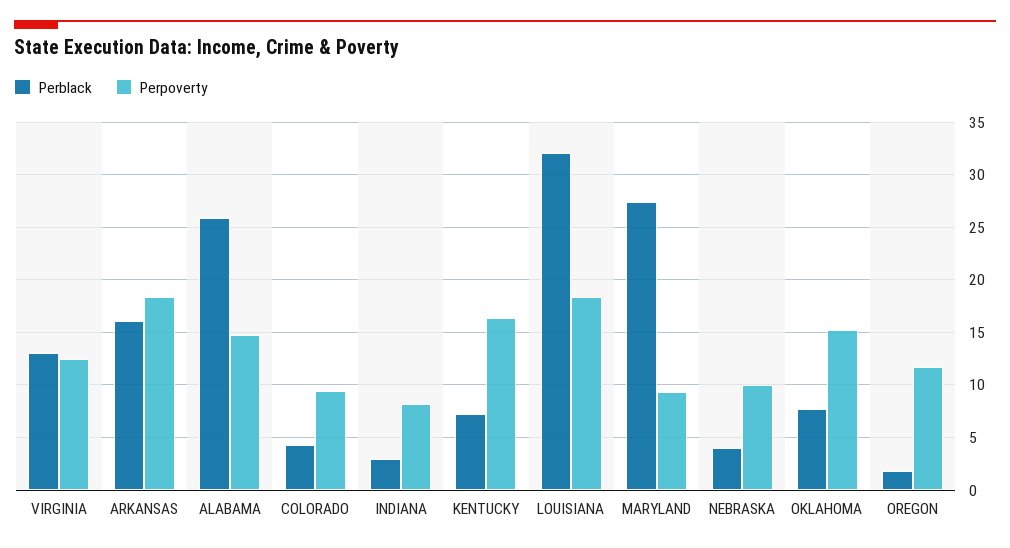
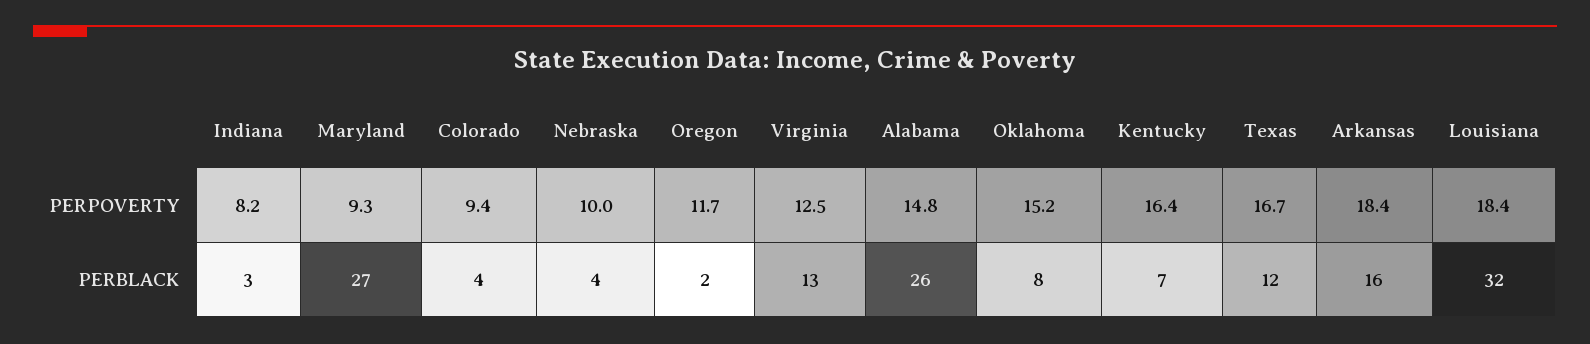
Perpoverty, Texas: none -> 16.7
Perblack, Texas: none -> 12

